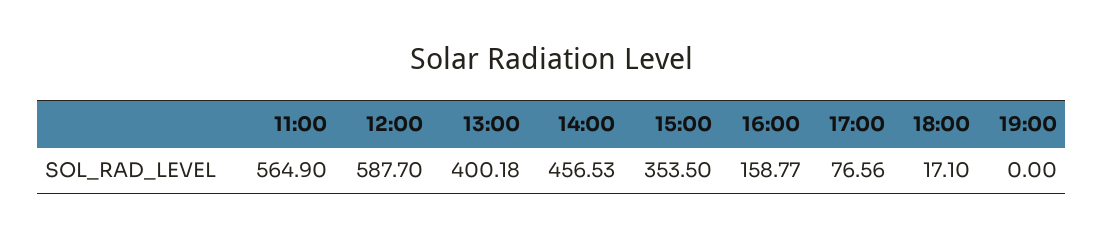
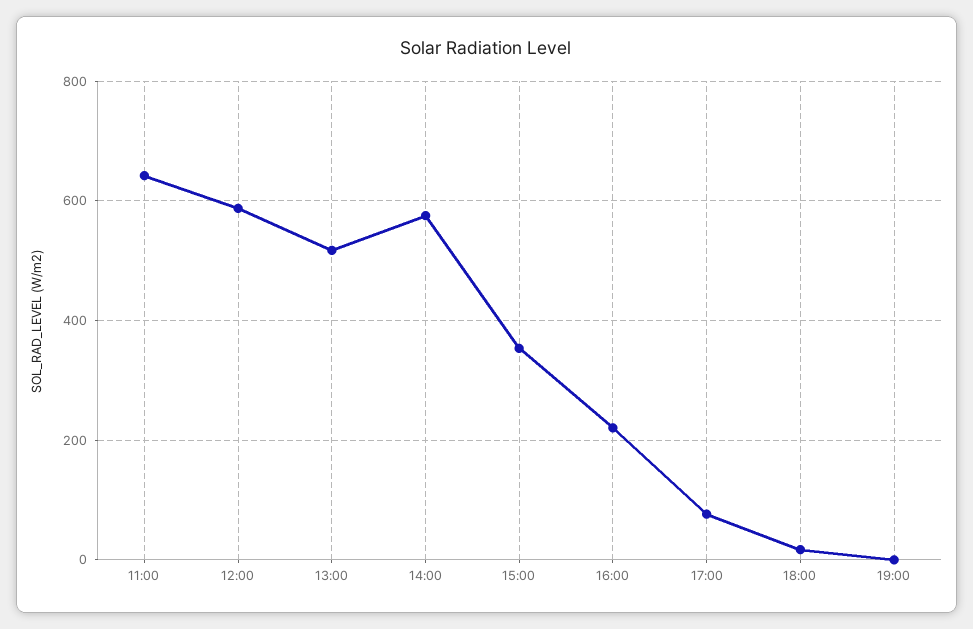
11:00: 564.9 -> 640
13:00: 400.18 -> 520
14:00: 456.53 -> 580
16:00: 158.77 -> 220

